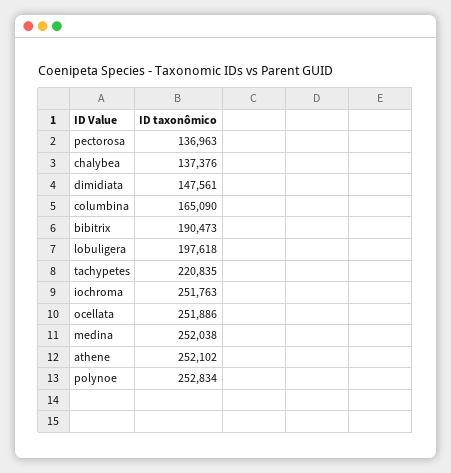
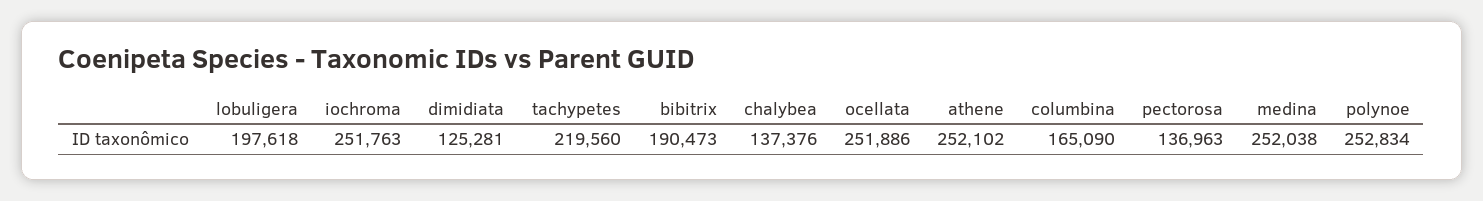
dimidiata: 147561 -> 125281
tachypetes: 220835 -> 219560

